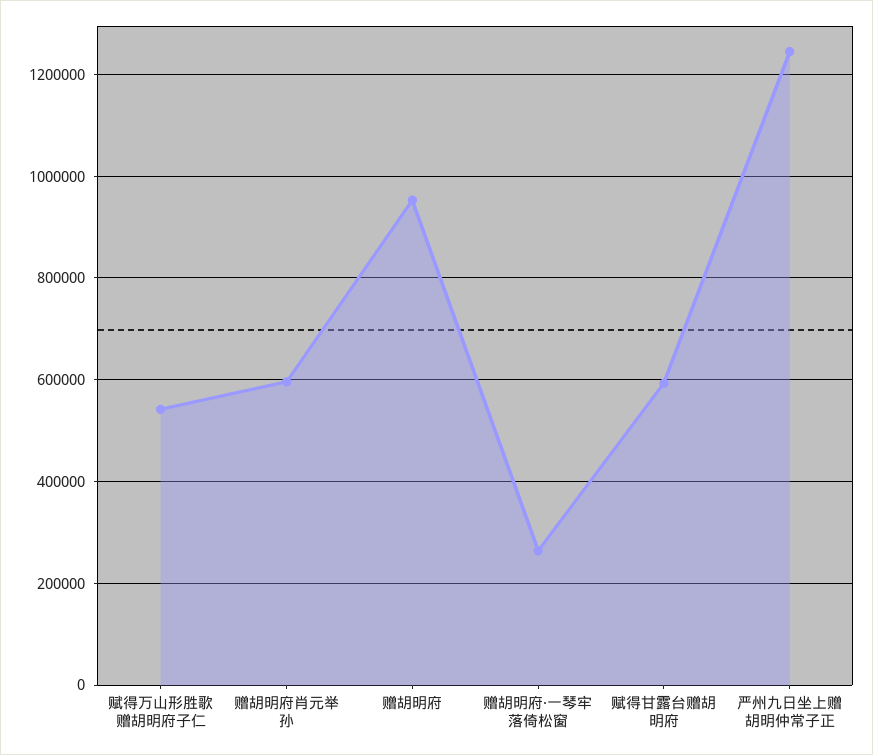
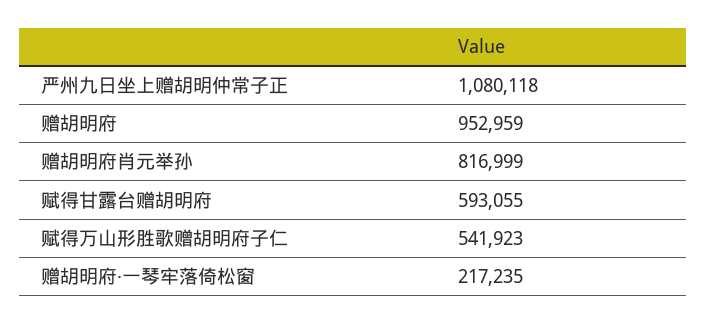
赠胡明府肖元举孙: 600000 -> 816999
赠胡明府·一琴牢落倚松窗: 260000 -> 217235
严州九日坐上赠胡明仲常子正: 1240000 -> 1080118

